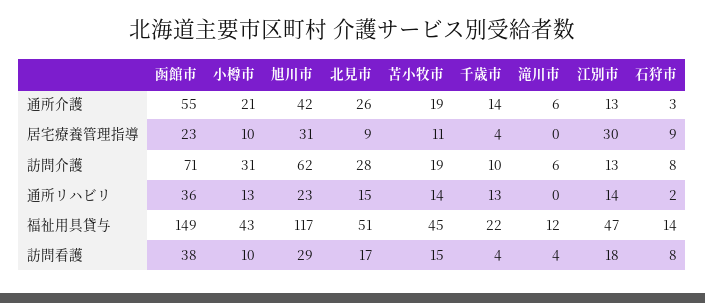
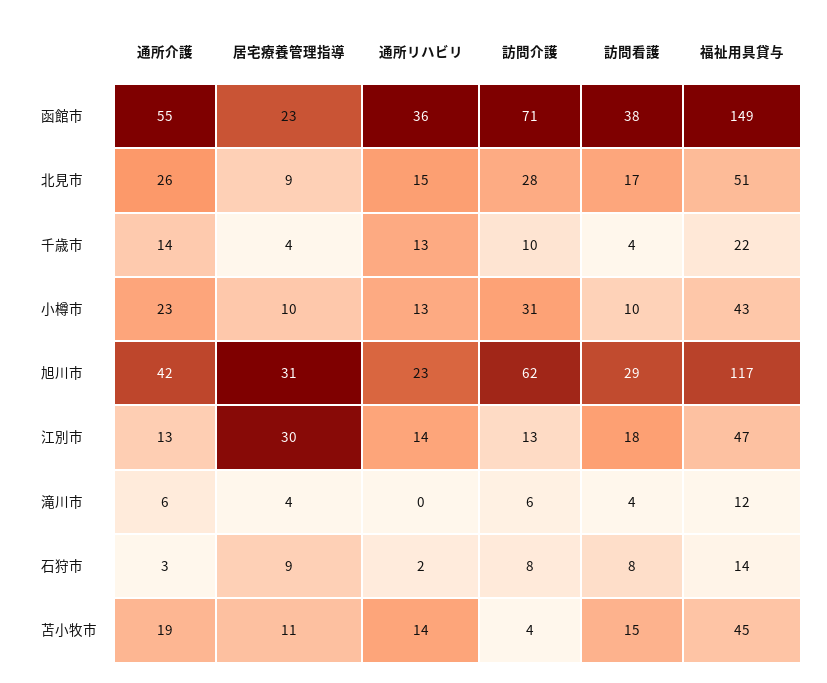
小樽市, 通所介護: 21 -> 23
滝川市, 居宅療養管理指導: 0 -> 4
苫小牧市, 訪問介護: 19 -> 4

